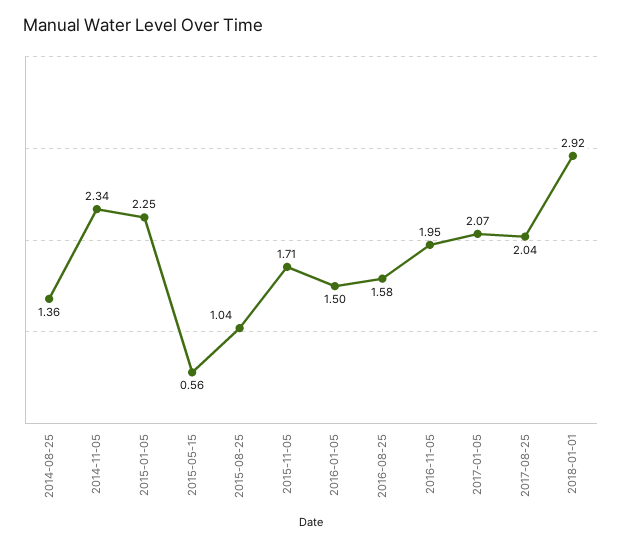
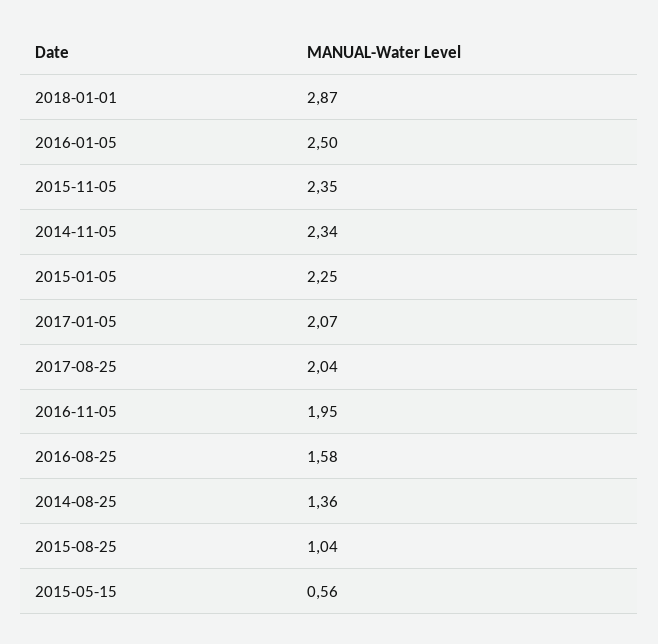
2015-11-05: 1.71 -> 2.35
2016-01-05: 1.5 -> 2.5
2018-01-01: 2.92 -> 2.87

